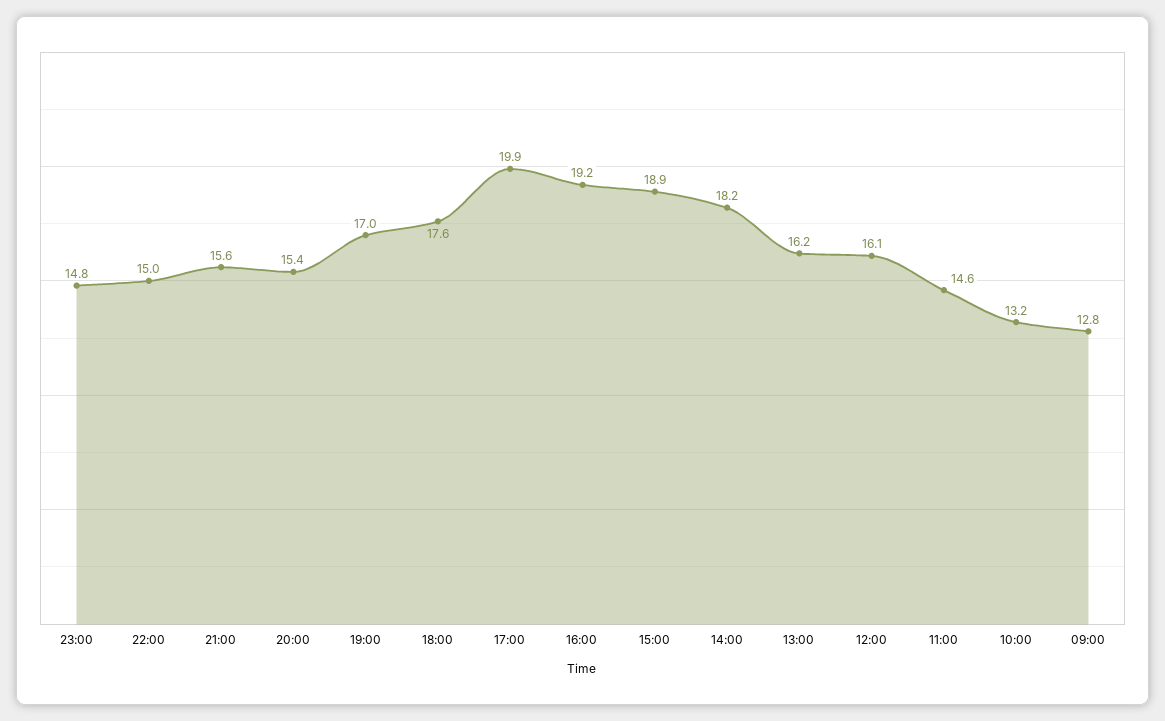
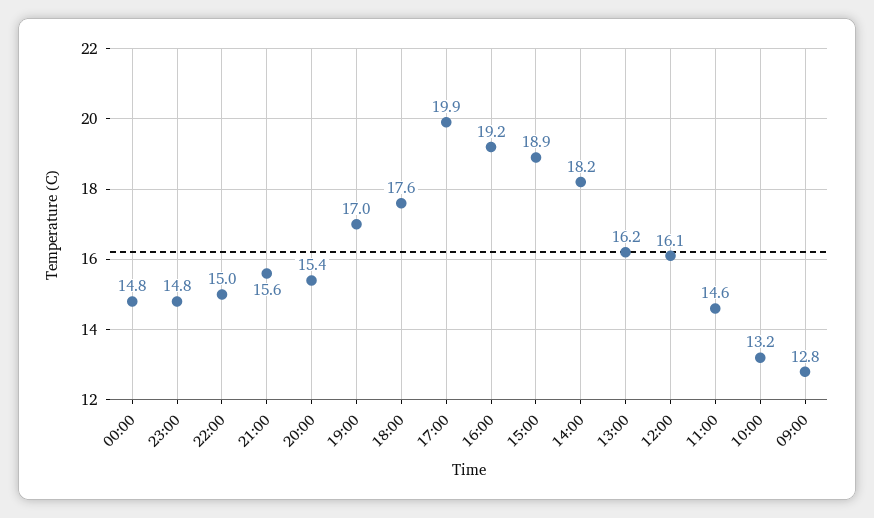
00:00: none -> 14.8

